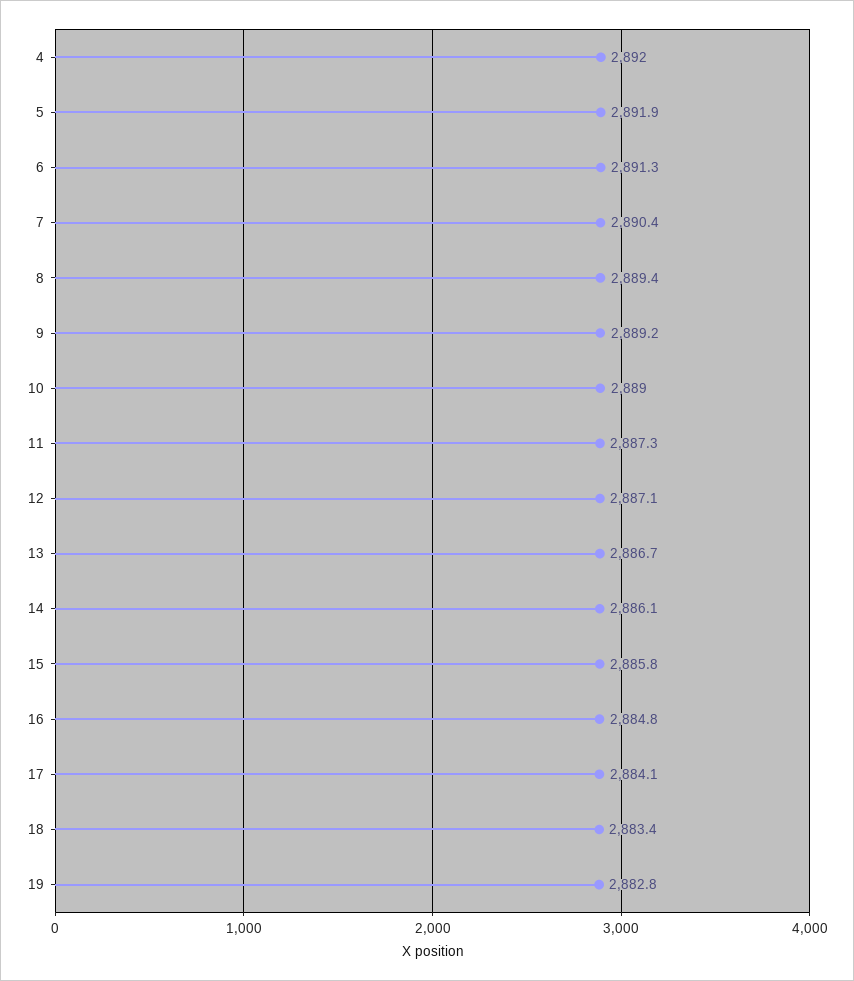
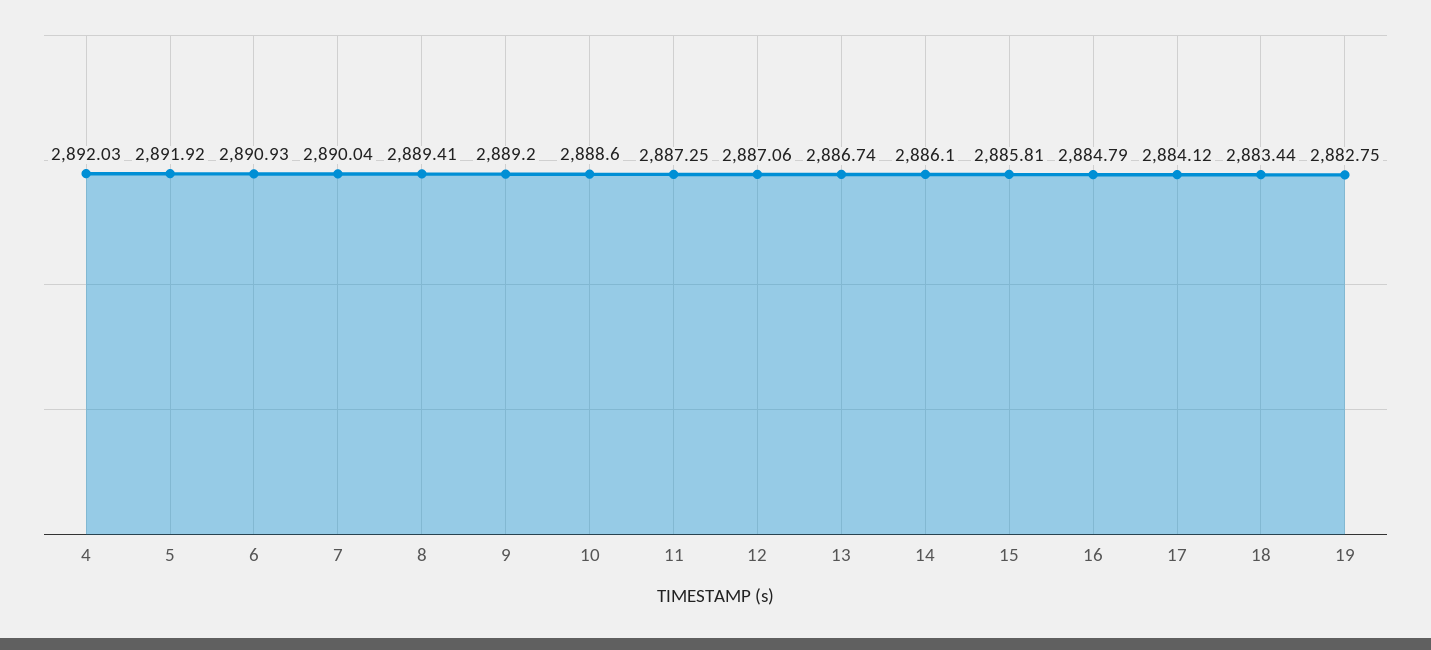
6: 2891.3 -> 2890.93
7: 2890.4 -> 2890.04
10: 2889 -> 2888.6

